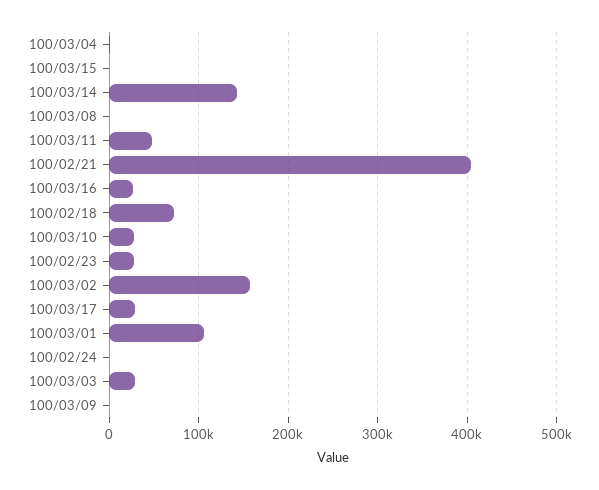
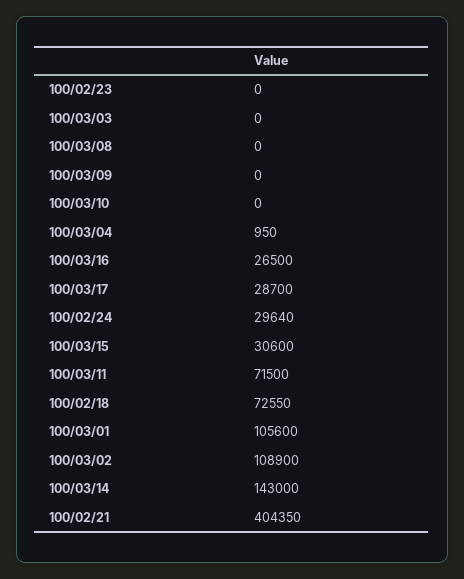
100/03/15: 0 -> 30600
100/03/11: 50000 -> 71500
100/03/10: 30000 -> 0
100/02/23: 30000 -> 0
100/03/02: 160000 -> 108900
100/02/24: 0 -> 29640
100/03/03: 30000 -> 0

